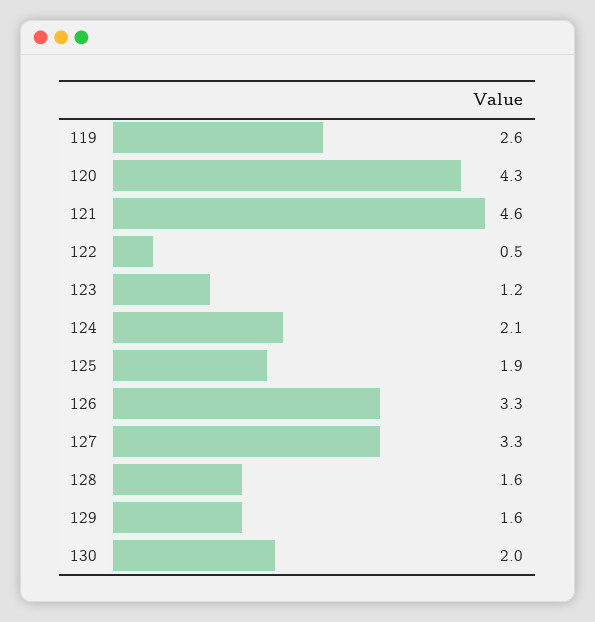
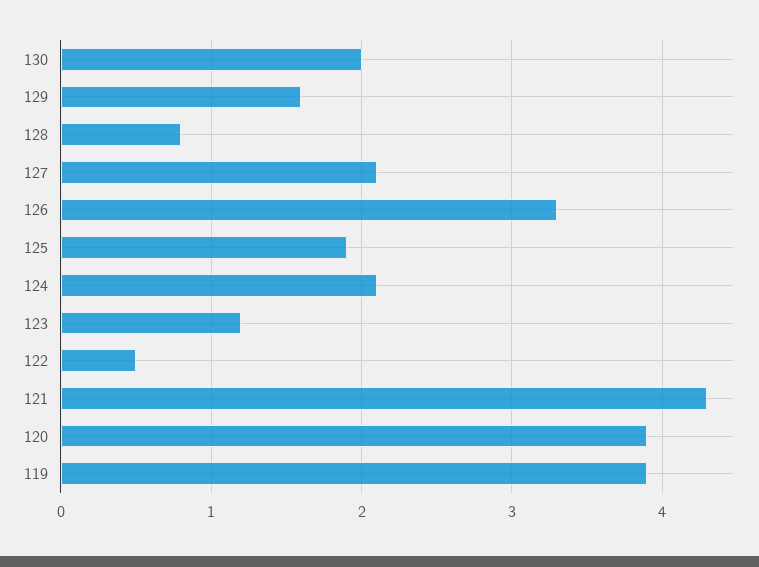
119: 2.6 -> 3.9
120: 4.3 -> 3.9
121: 4.6 -> 4.3
127: 3.3 -> 2.1
128: 1.6 -> 0.8

